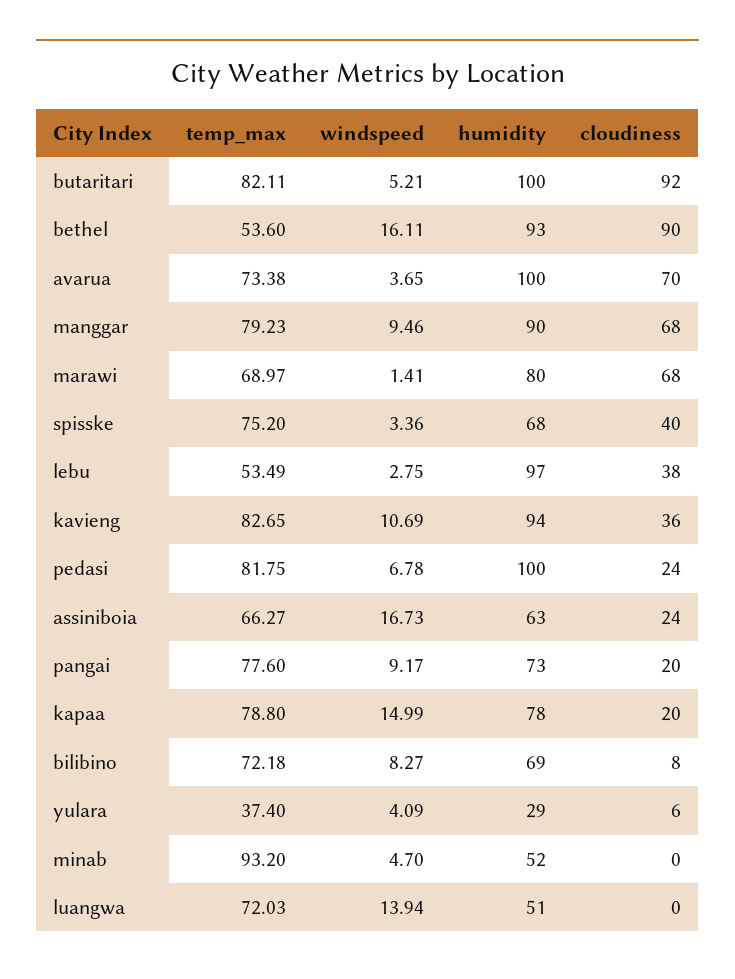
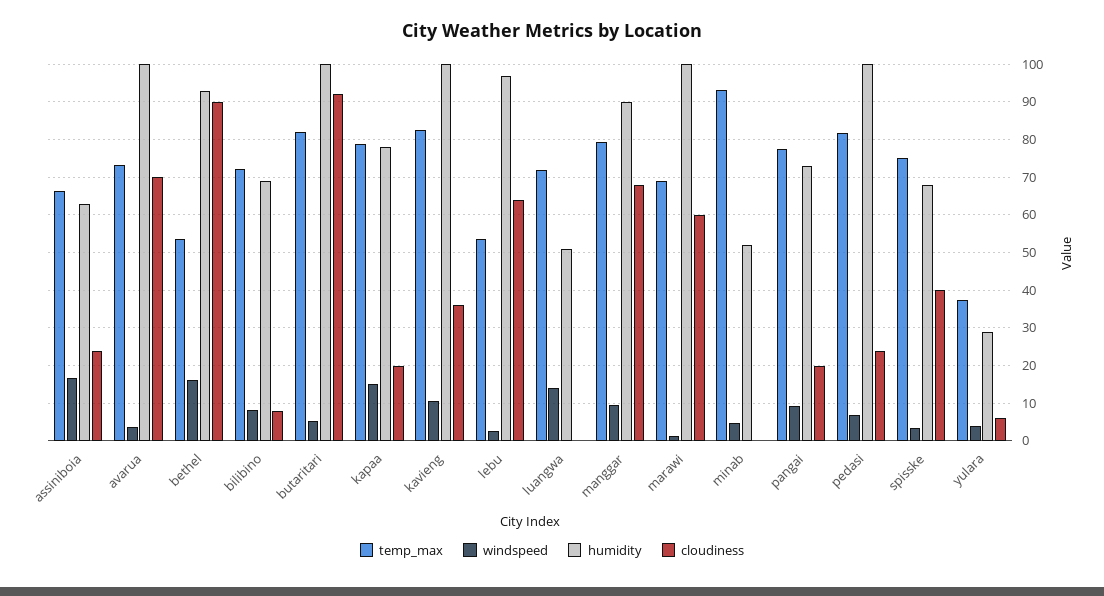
humidity, marawi: 80 -> 100
cloudiness, marawi: 68 -> 60
cloudiness, lebu: 38 -> 64
humidity, kavieng: 94 -> 100

